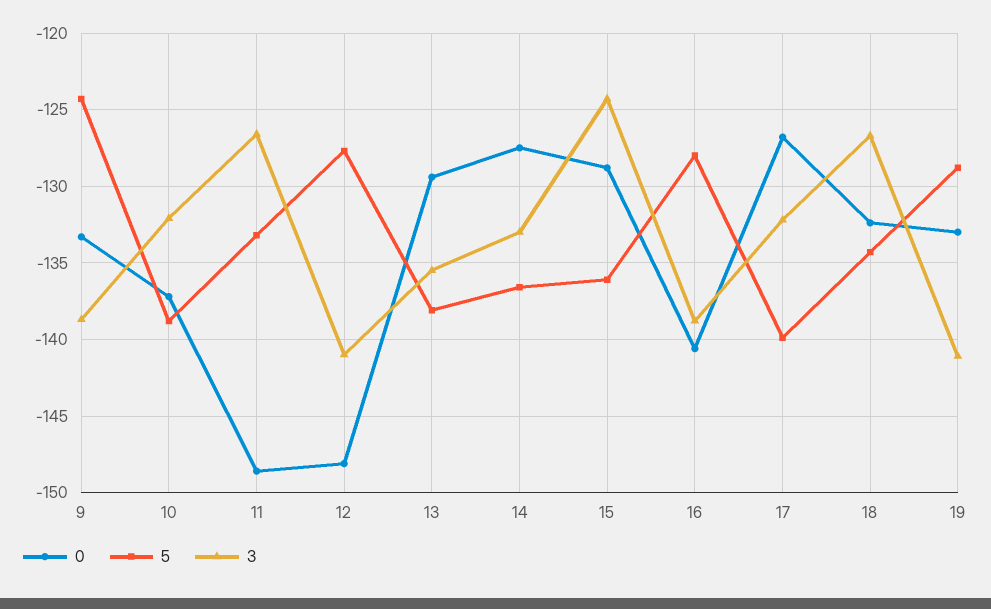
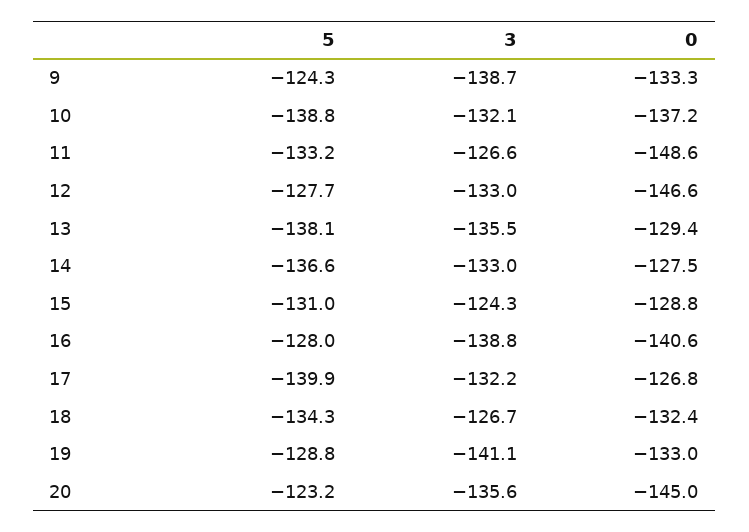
0, 12: -148 -> -146.6
3, 12: -141 -> -133
5, 15: -136 -> -131
5, 20: none -> -123.2
3, 20: none -> -135.6
0, 20: none -> -145

